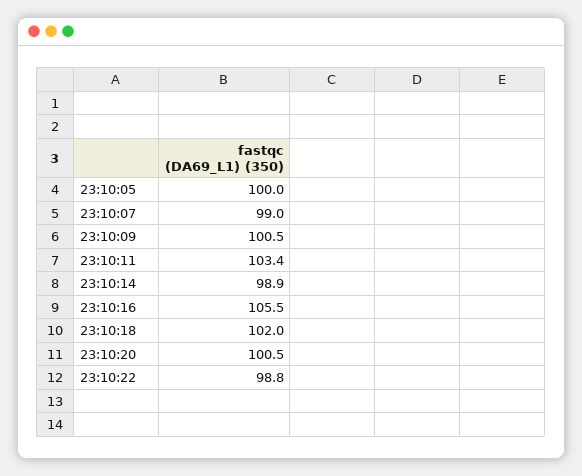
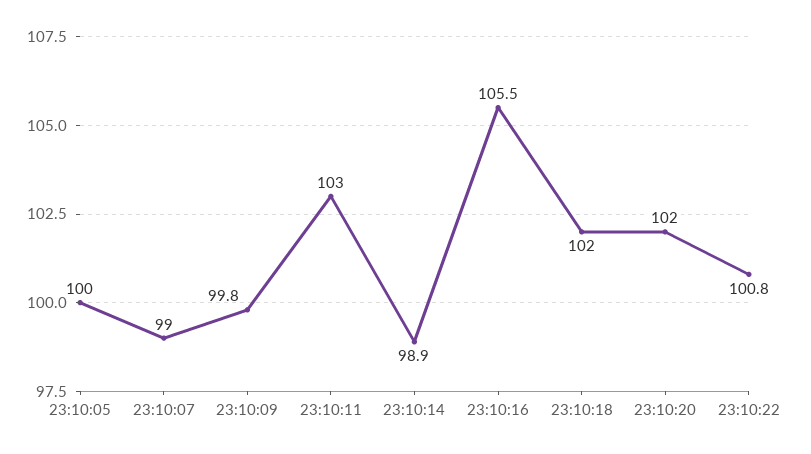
23:10:09: 100.5 -> 99.8
23:10:11: 103.4 -> 103
23:10:20: 100.5 -> 102
23:10:22: 98.8 -> 100.8

